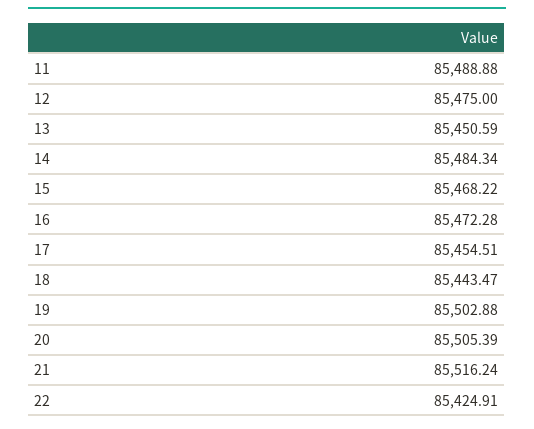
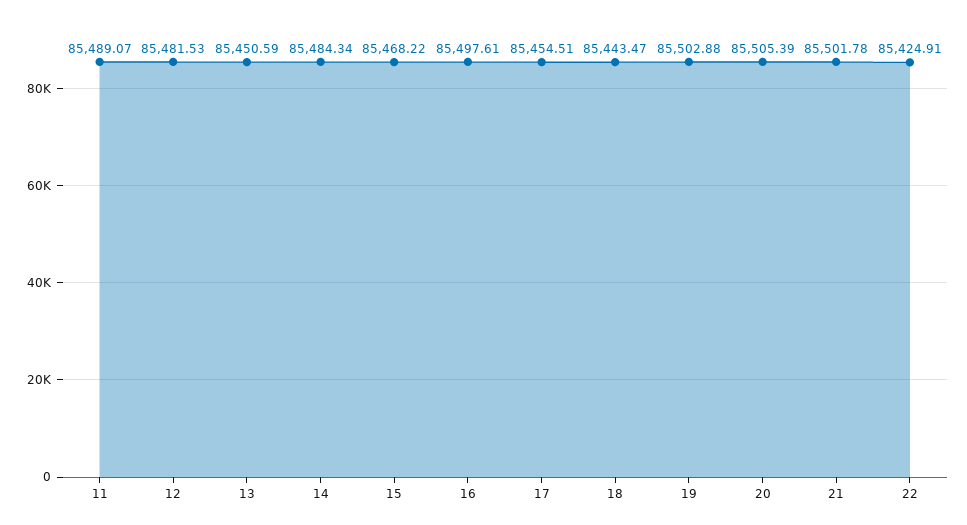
11: 85488.88 -> 85489.07
12: 85475 -> 85481.53
16: 85472.28 -> 85497.61
21: 85516.24 -> 85501.78

